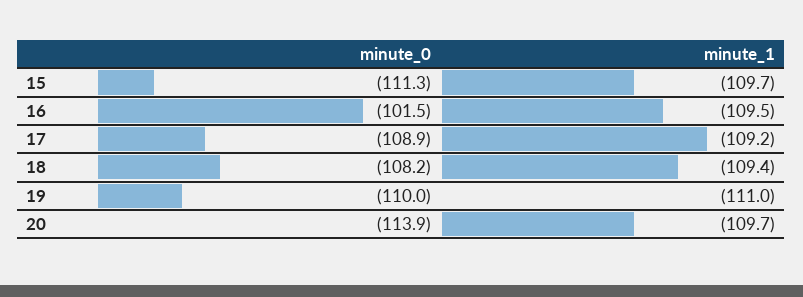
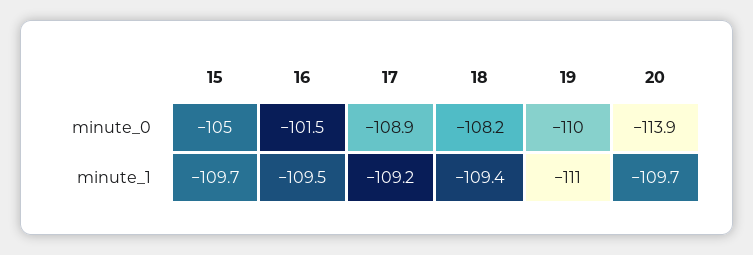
minute_0, 15: -111.3 -> -105

